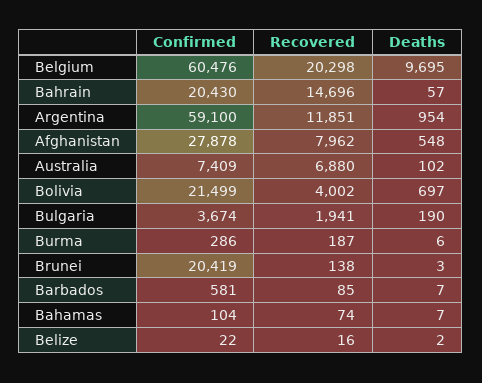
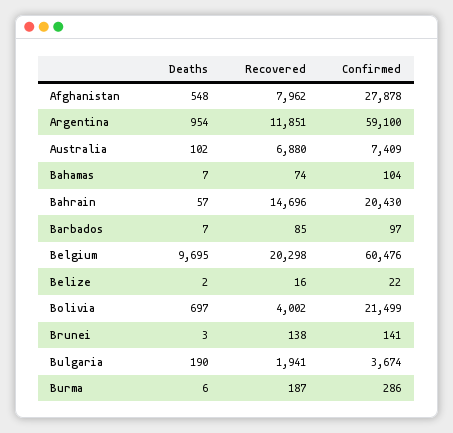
Confirmed, Brunei: 20419 -> 141
Confirmed, Barbados: 581 -> 97

